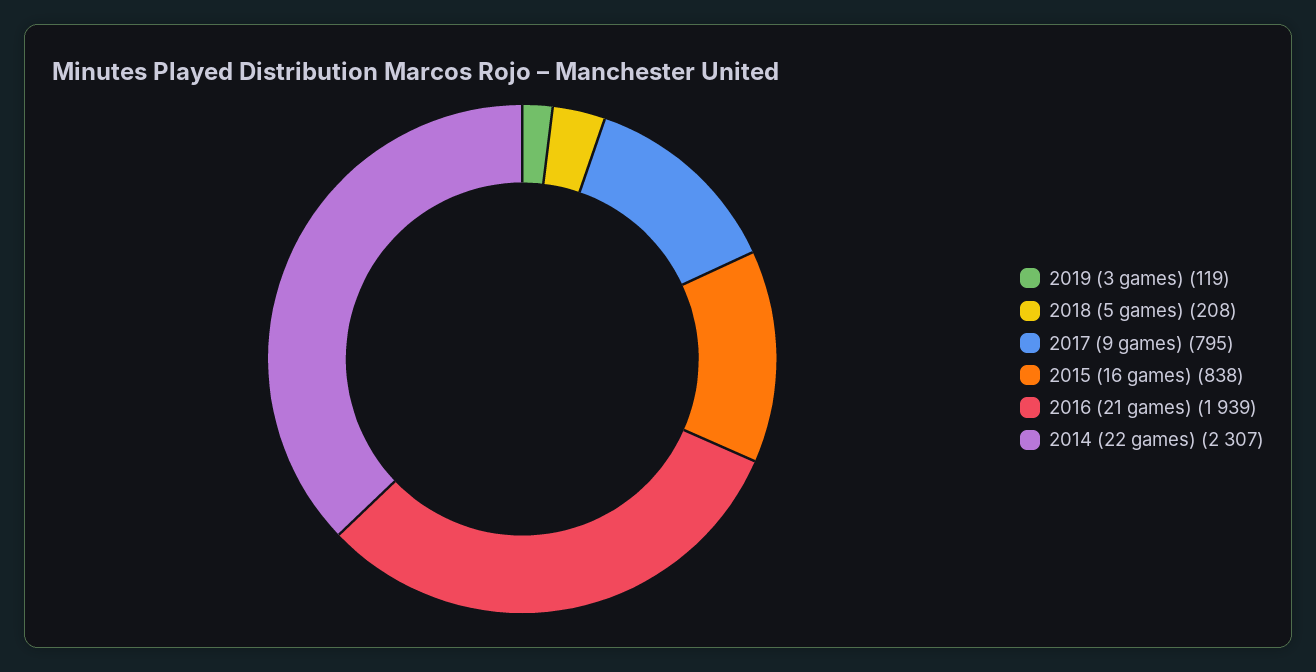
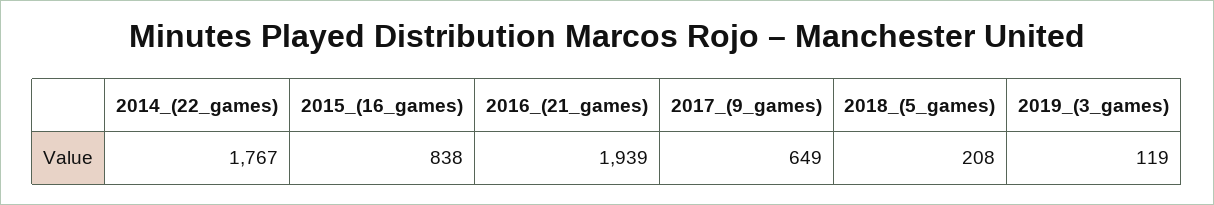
2017 (9 games): 795 -> 649
2014 (22 games): 2307 -> 1767

